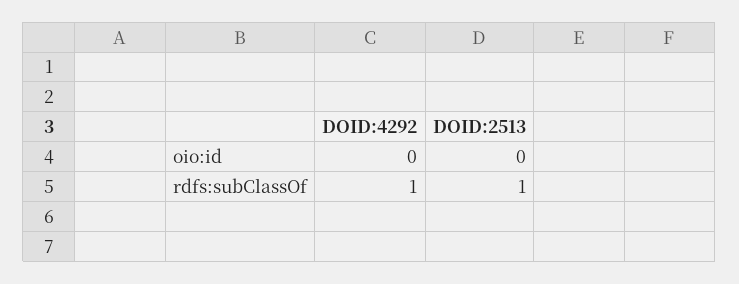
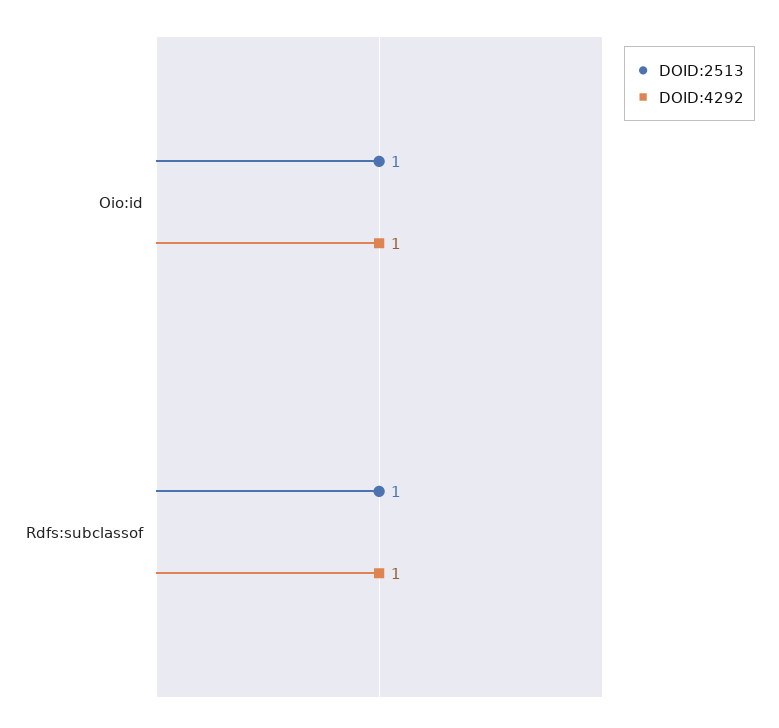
DOID:4292, oio:id: 0 -> 1
DOID:2513, oio:id: 0 -> 1

